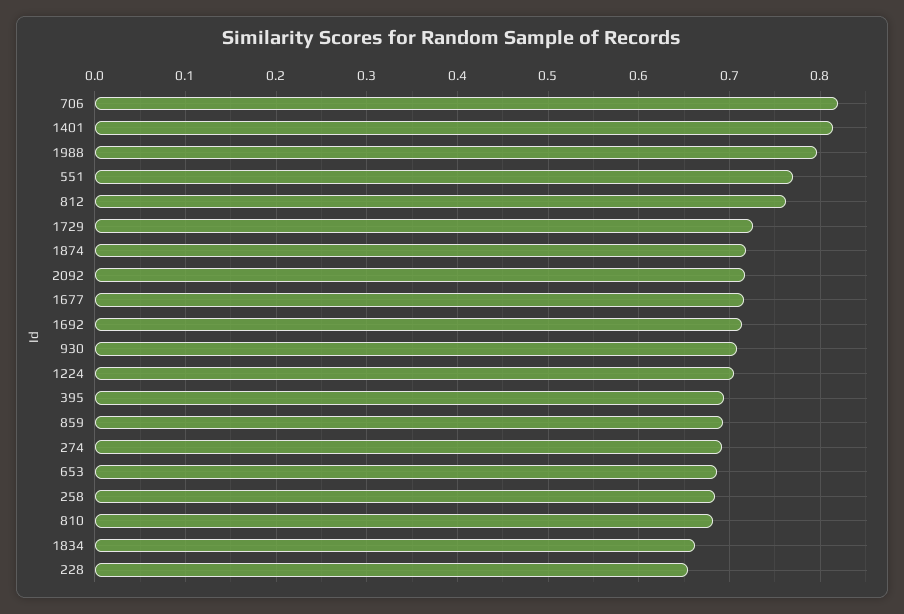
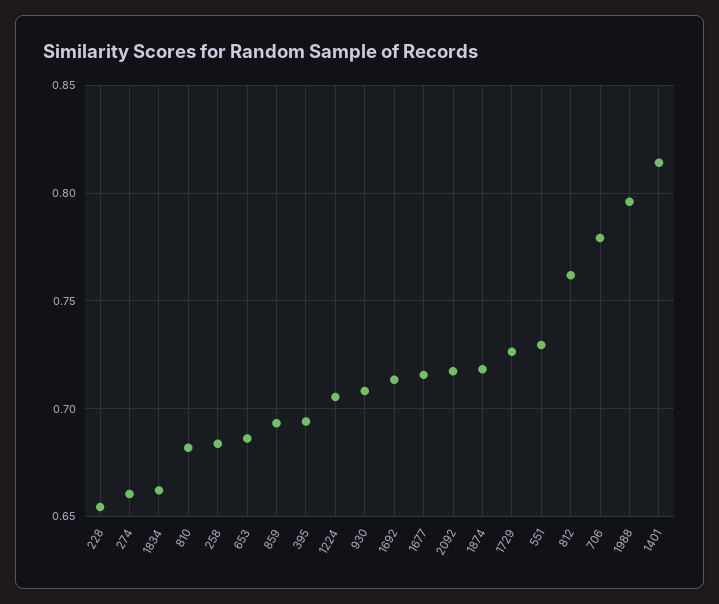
706: 0.82 -> 0.78
551: 0.77 -> 0.73
274: 0.69 -> 0.66

